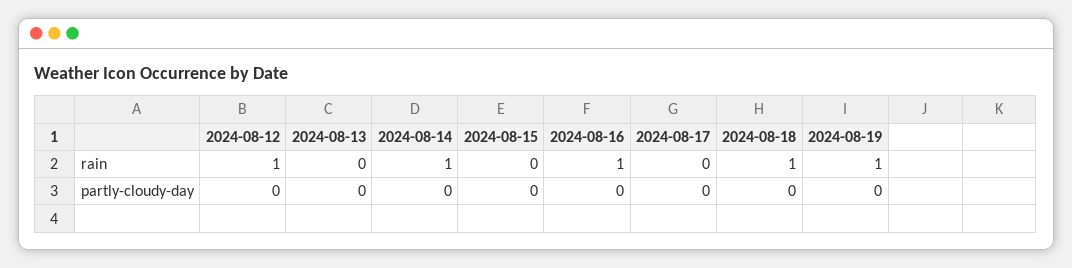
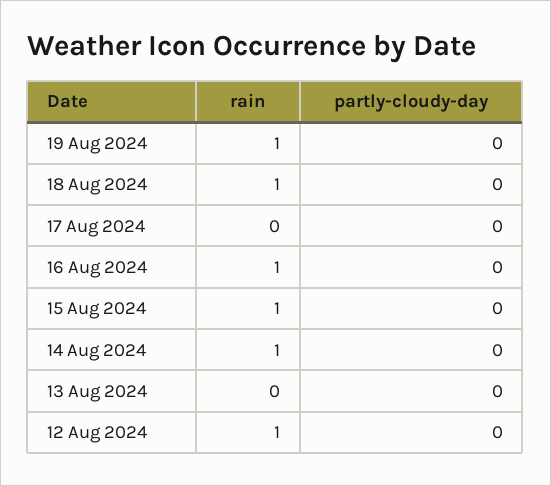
2024-08-15, rain: 0 -> 1

